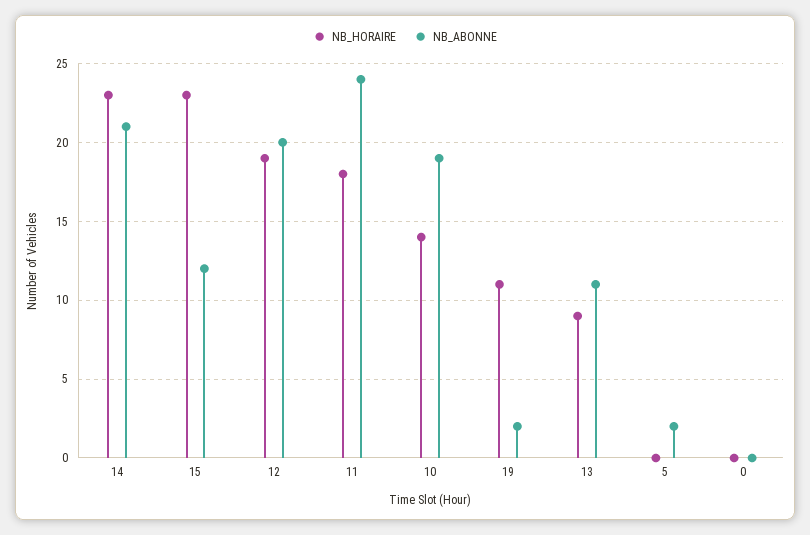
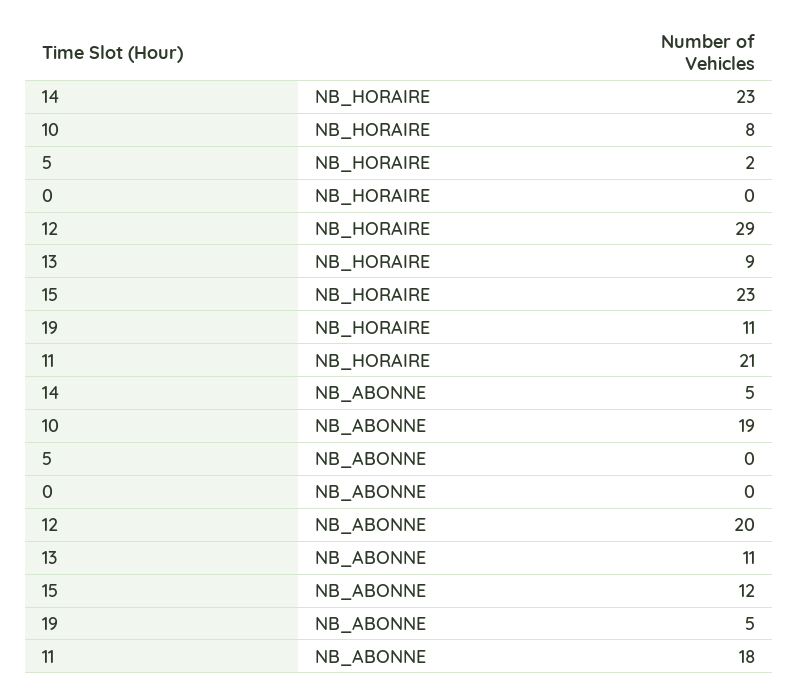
NB_ABONNE, 14: 21 -> 5
NB_HORAIRE, 12: 19 -> 29
NB_HORAIRE, 11: 18 -> 21
NB_ABONNE, 11: 24 -> 18
NB_HORAIRE, 10: 14 -> 8
NB_ABONNE, 19: 2 -> 5
NB_HORAIRE, 5: 0 -> 2
NB_ABONNE, 5: 2 -> 0

